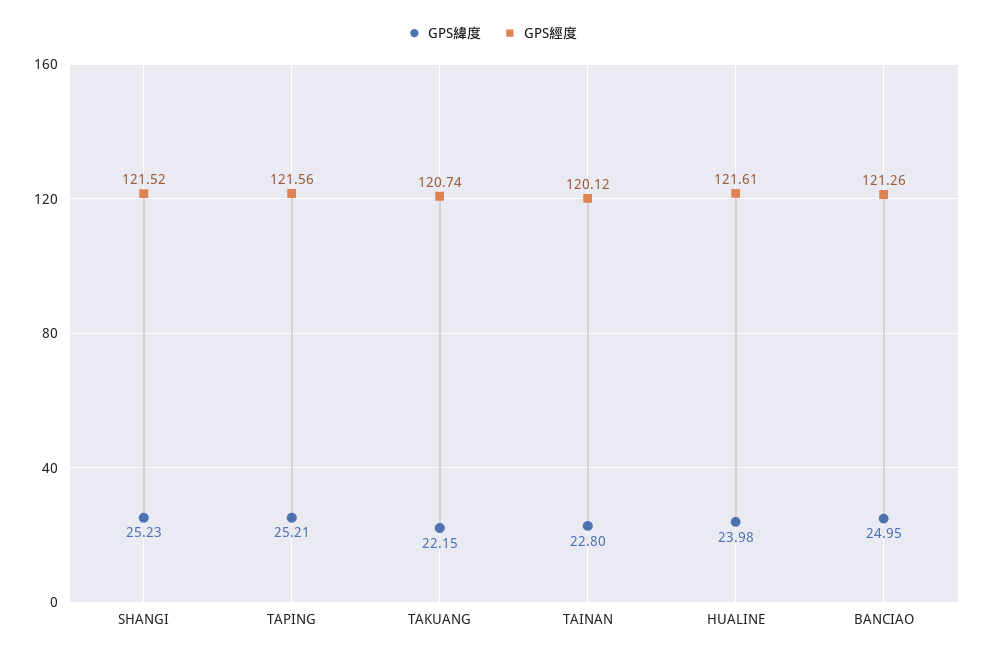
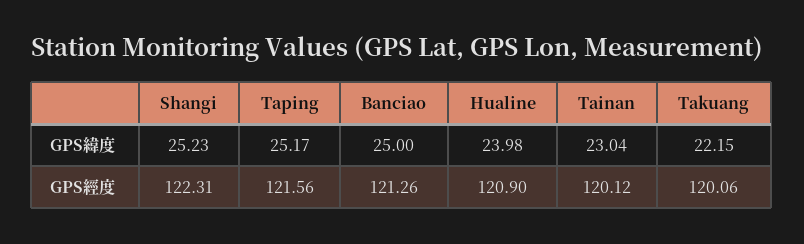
GPS經度, SHANGI: 121.52 -> 122.31
GPS緯度, TAPING: 25.21 -> 25.17
GPS經度, TAKUANG: 120.74 -> 120.06
GPS緯度, TAINAN: 22.8 -> 23.04
GPS經度, HUALINE: 121.61 -> 120.9
GPS緯度, BANCIAO: 24.95 -> 25

